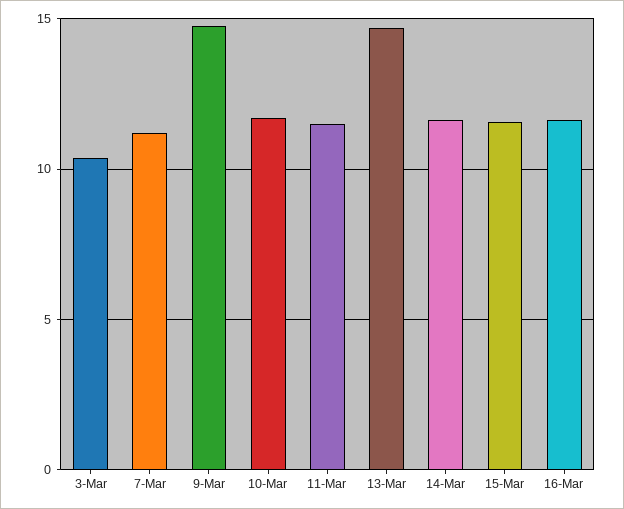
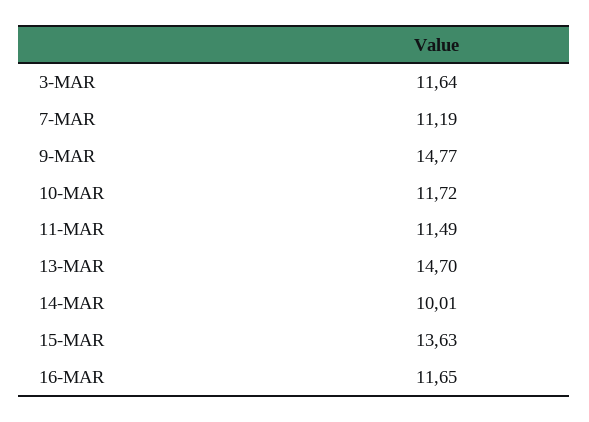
3-Mar: 10.5 -> 11.64
14-Mar: 11.5 -> 10.01
15-Mar: 11.5 -> 13.63

